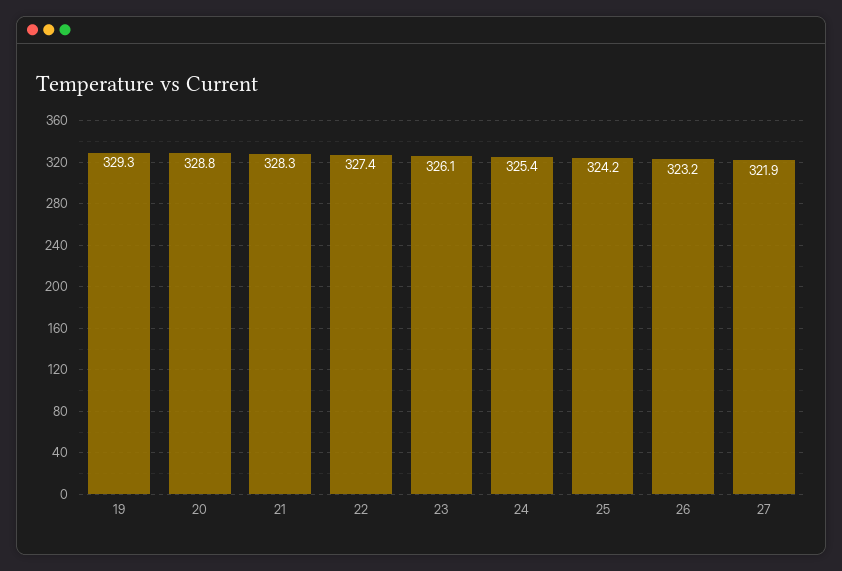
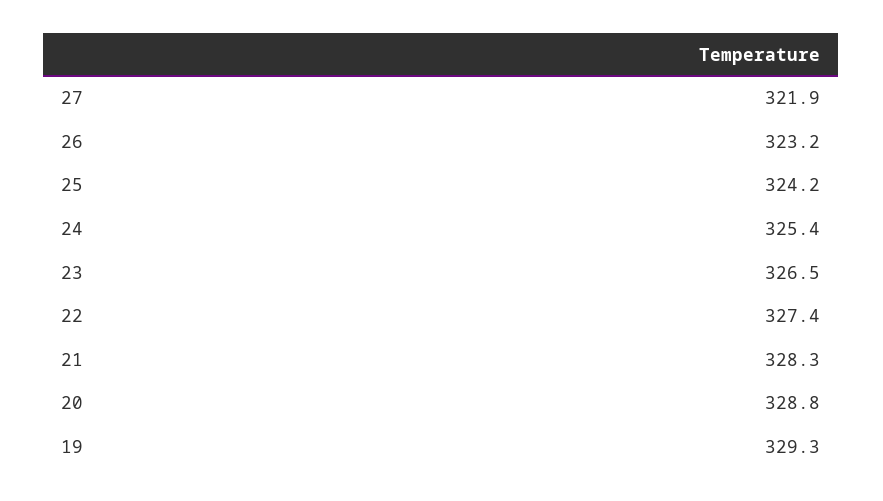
23: 326.1 -> 326.5

